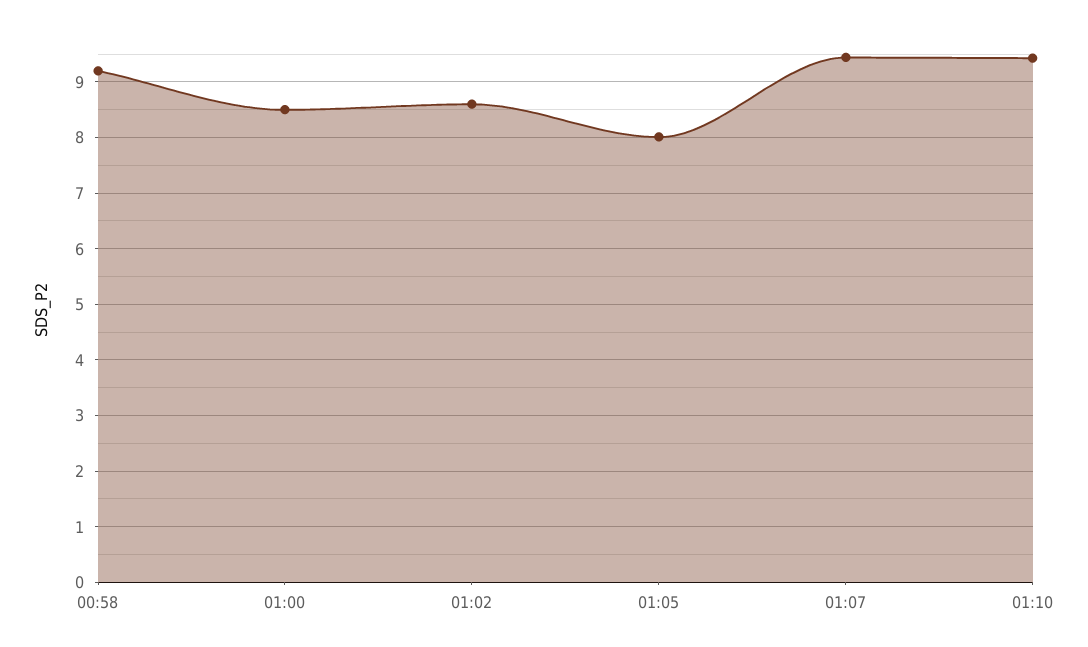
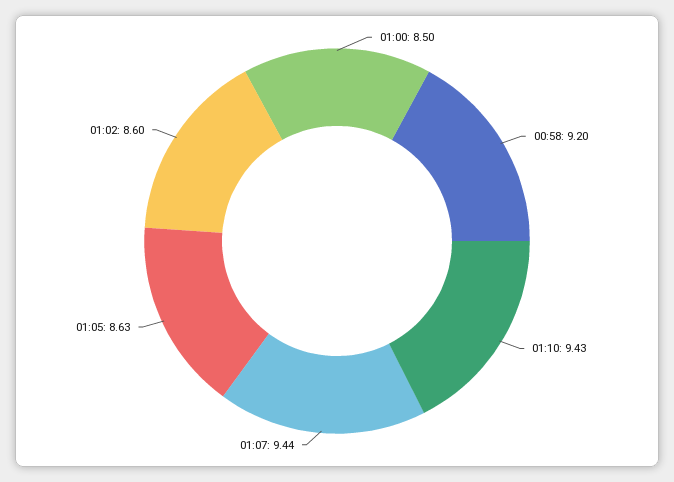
01:05: 8 -> 8.63

